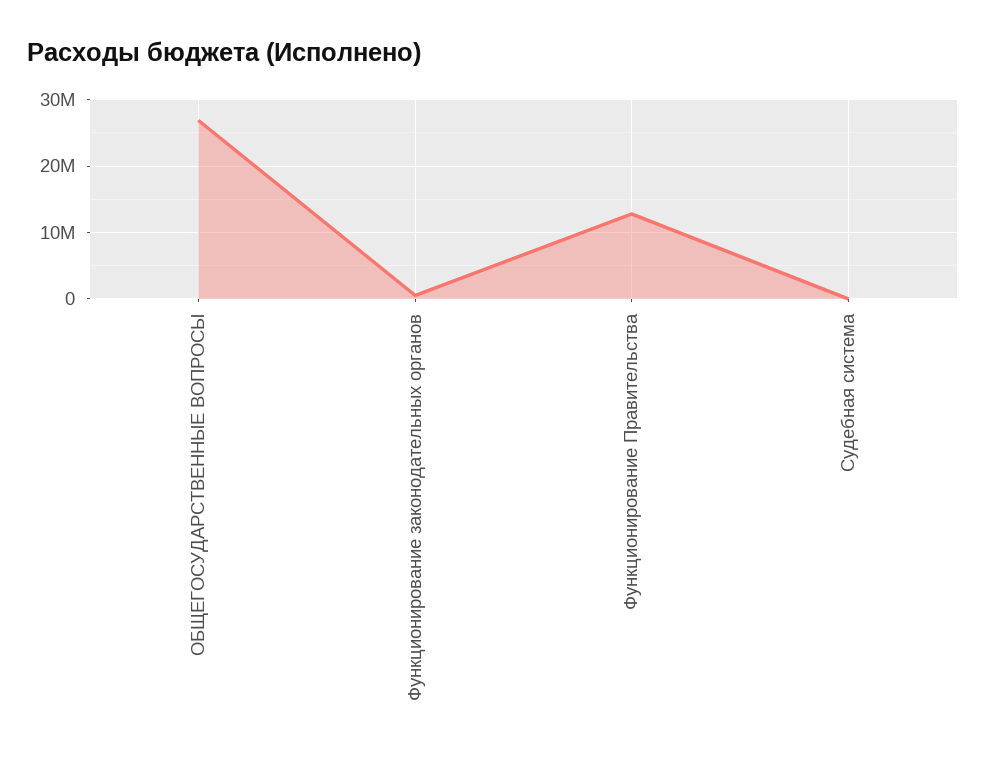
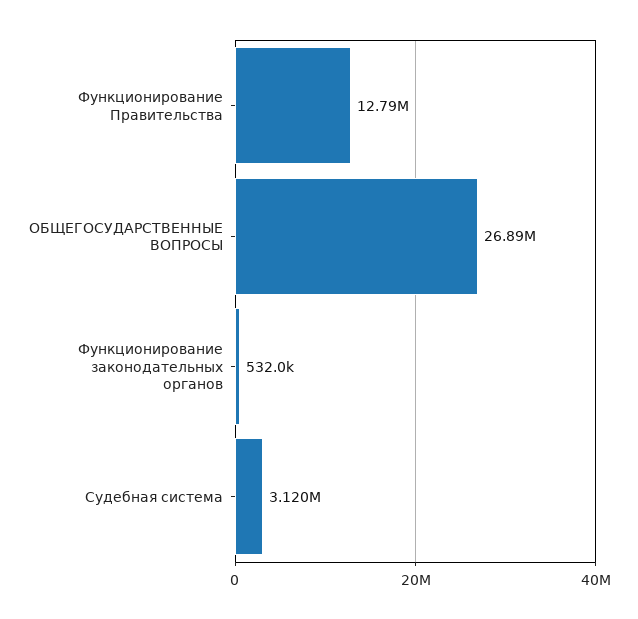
Судебная система: 0 -> 3120000

